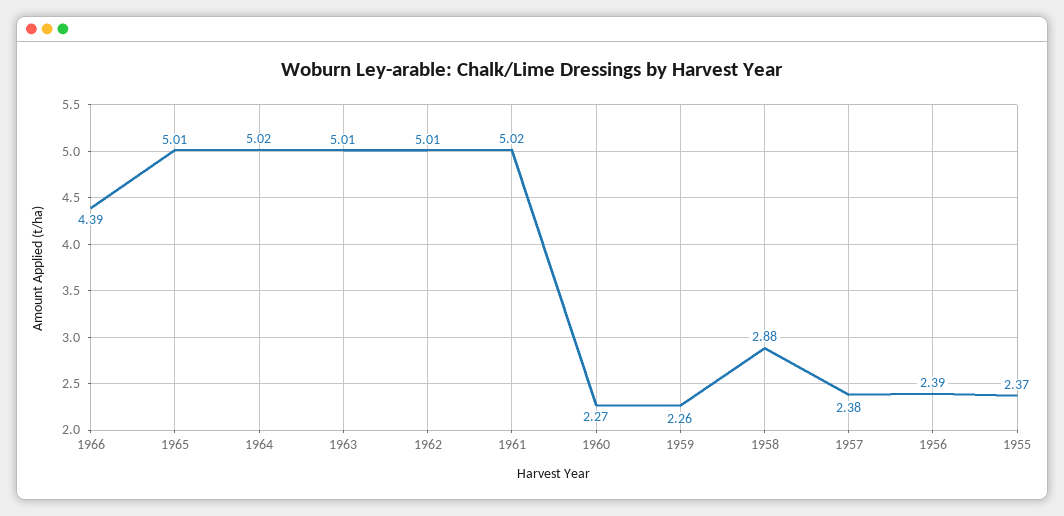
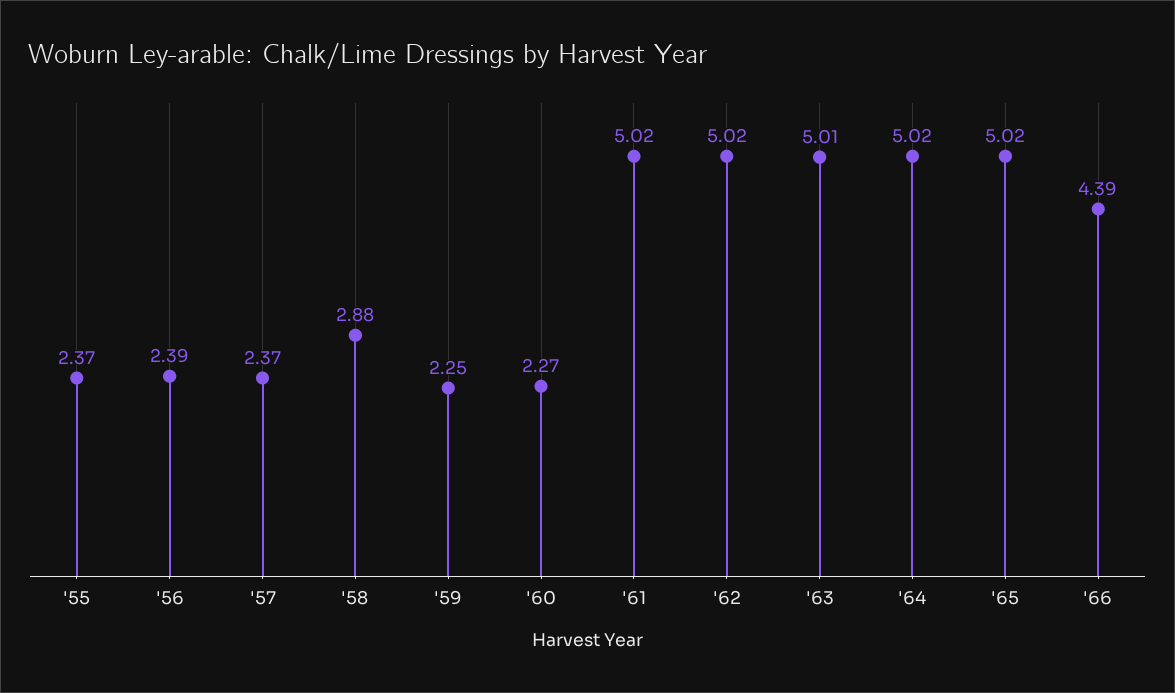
1965: 5.01 -> 5.02
1962: 5.01 -> 5.02
1959: 2.26 -> 2.25
1957: 2.38 -> 2.37

